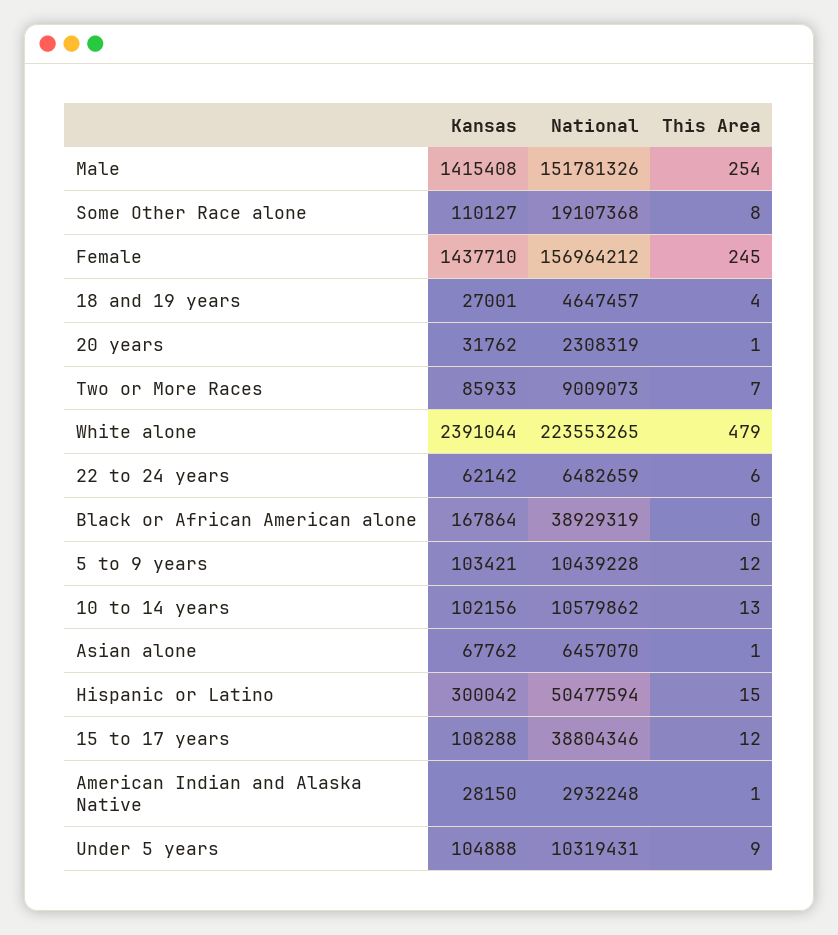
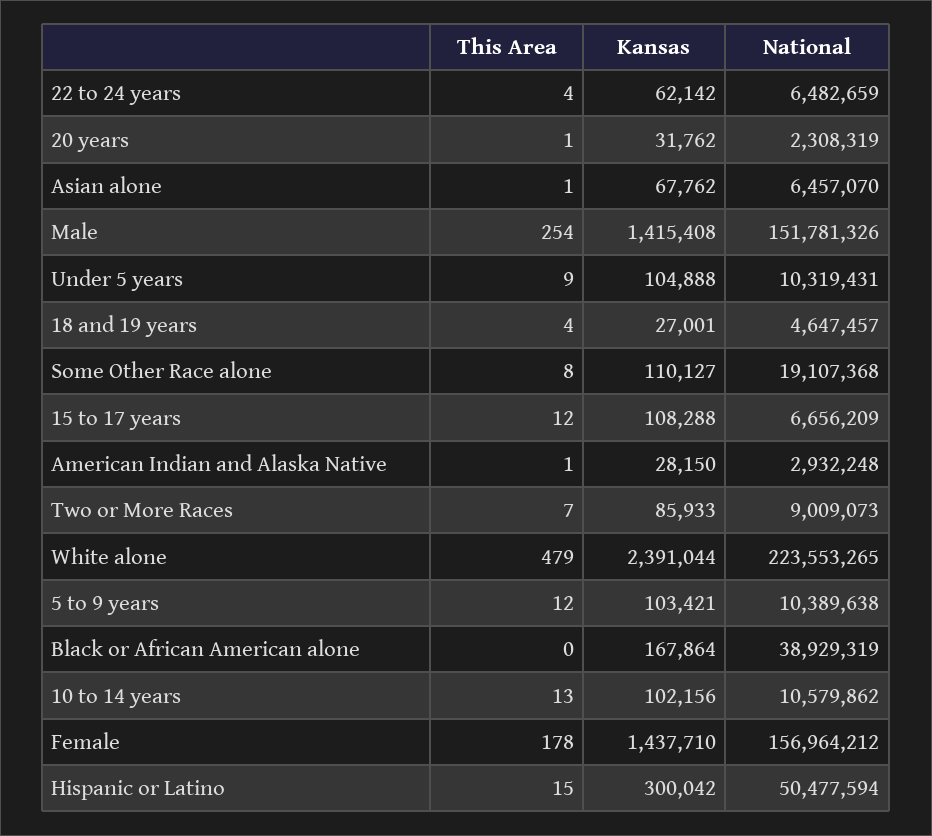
This Area, Female: 245 -> 178
This Area, 22 to 24 years: 6 -> 4
National, 5 to 9 years: 10439228 -> 10389638
National, 15 to 17 years: 38804346 -> 6656209

